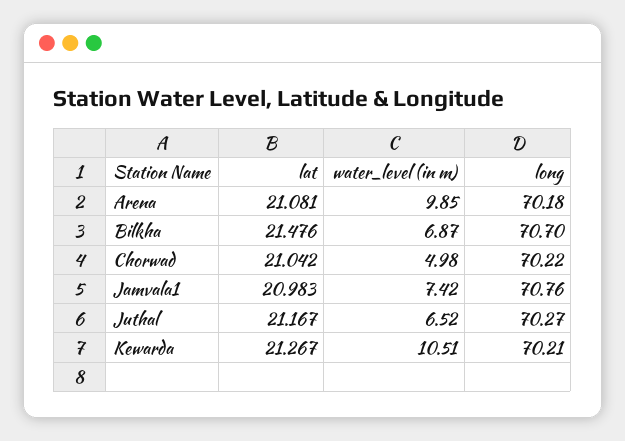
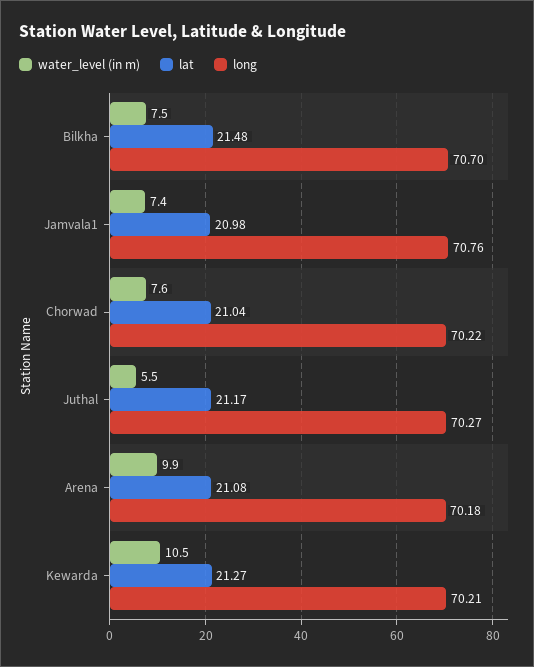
water_level (in m), Bilkha: 6.87 -> 7.5
water_level (in m), Chorwad: 4.98 -> 7.6
water_level (in m), Juthal: 6.52 -> 5.5

